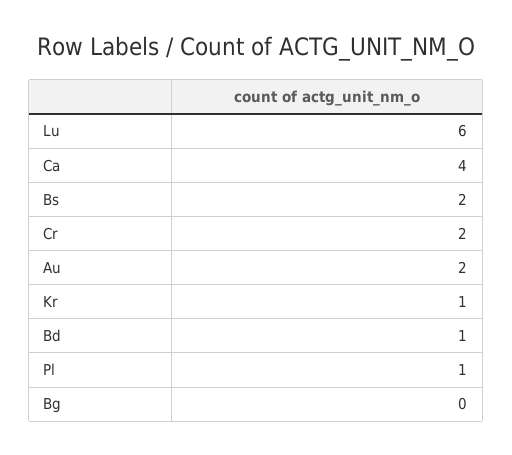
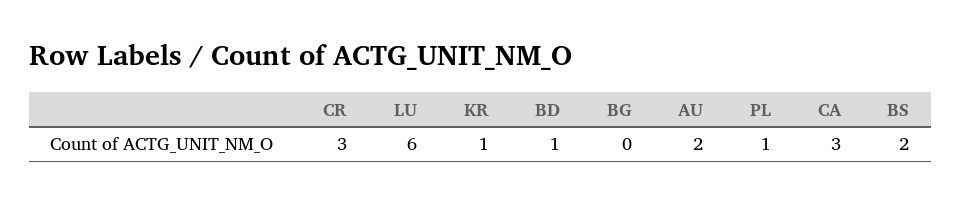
Ca: 4 -> 3
Cr: 2 -> 3

